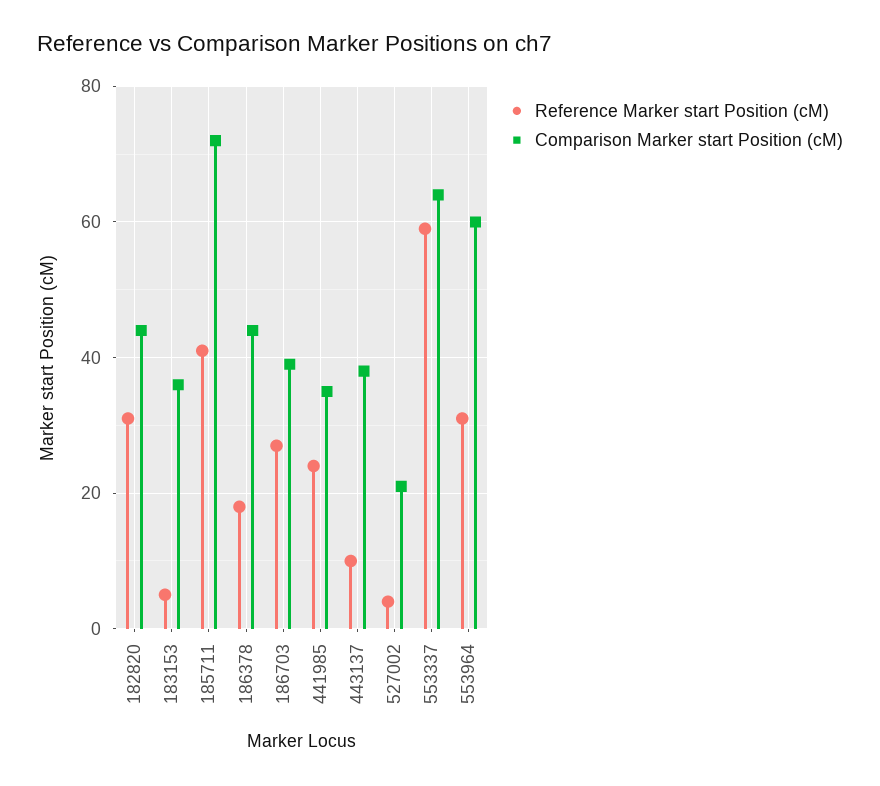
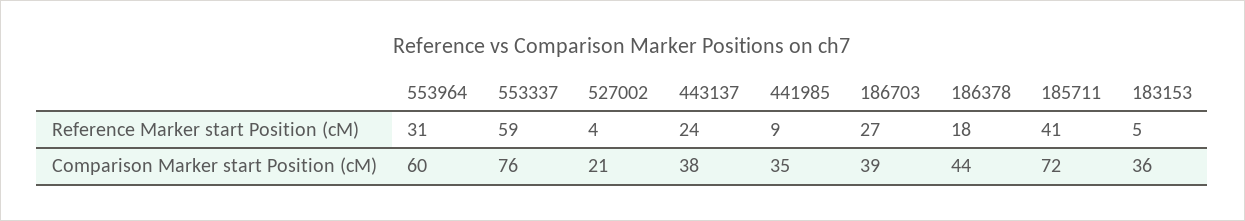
Reference Marker start Position (cM), 182820: 30 -> none
Comparison Marker start Position (cM), 182820: 45 -> none
Reference Marker start Position (cM), 441985: 25 -> 9
Reference Marker start Position (cM), 443137: 10 -> 24
Comparison Marker start Position (cM), 553337: 65 -> 76

